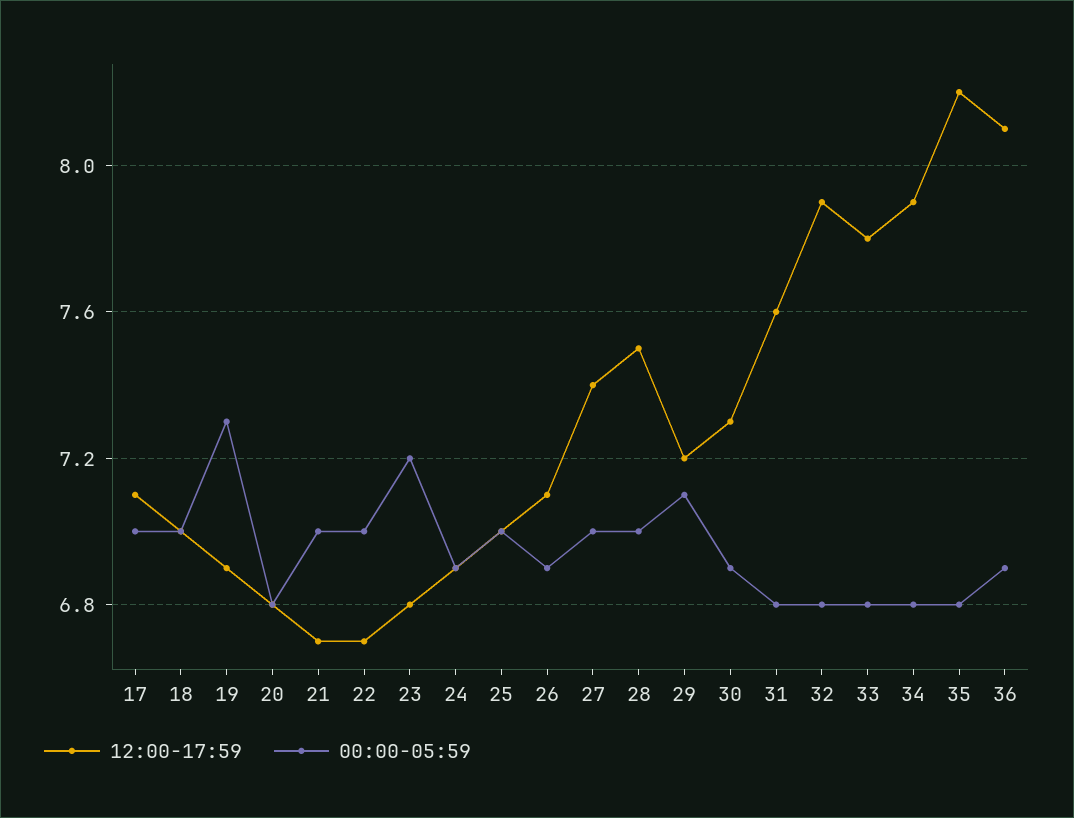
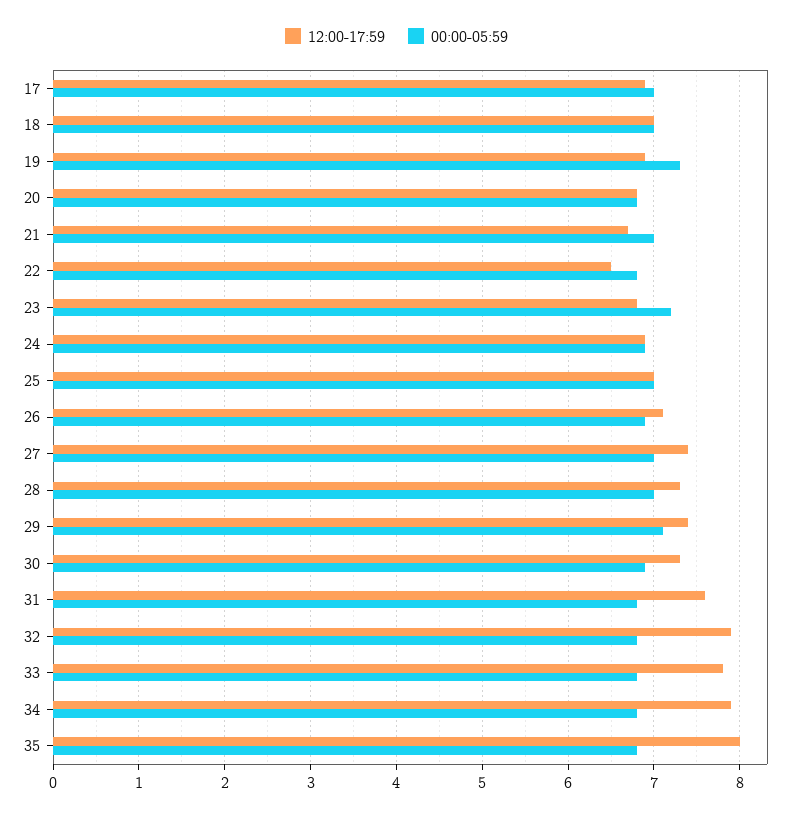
12:00-17:59, 17: 7.1 -> 6.9
12:00-17:59, 22: 6.7 -> 6.5
00:00-05:59, 22: 7 -> 6.8
12:00-17:59, 28: 7.5 -> 7.3
12:00-17:59, 29: 7.2 -> 7.4
12:00-17:59, 35: 8.2 -> 8
12:00-17:59, 36: 8.1 -> none
00:00-05:59, 36: 6.9 -> none

